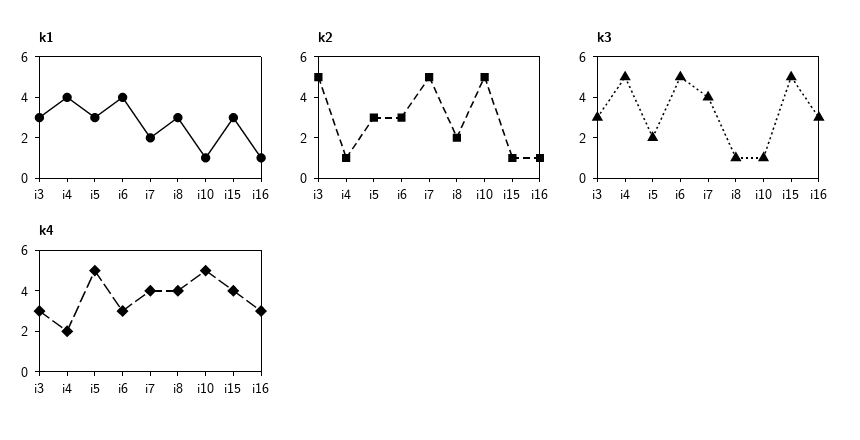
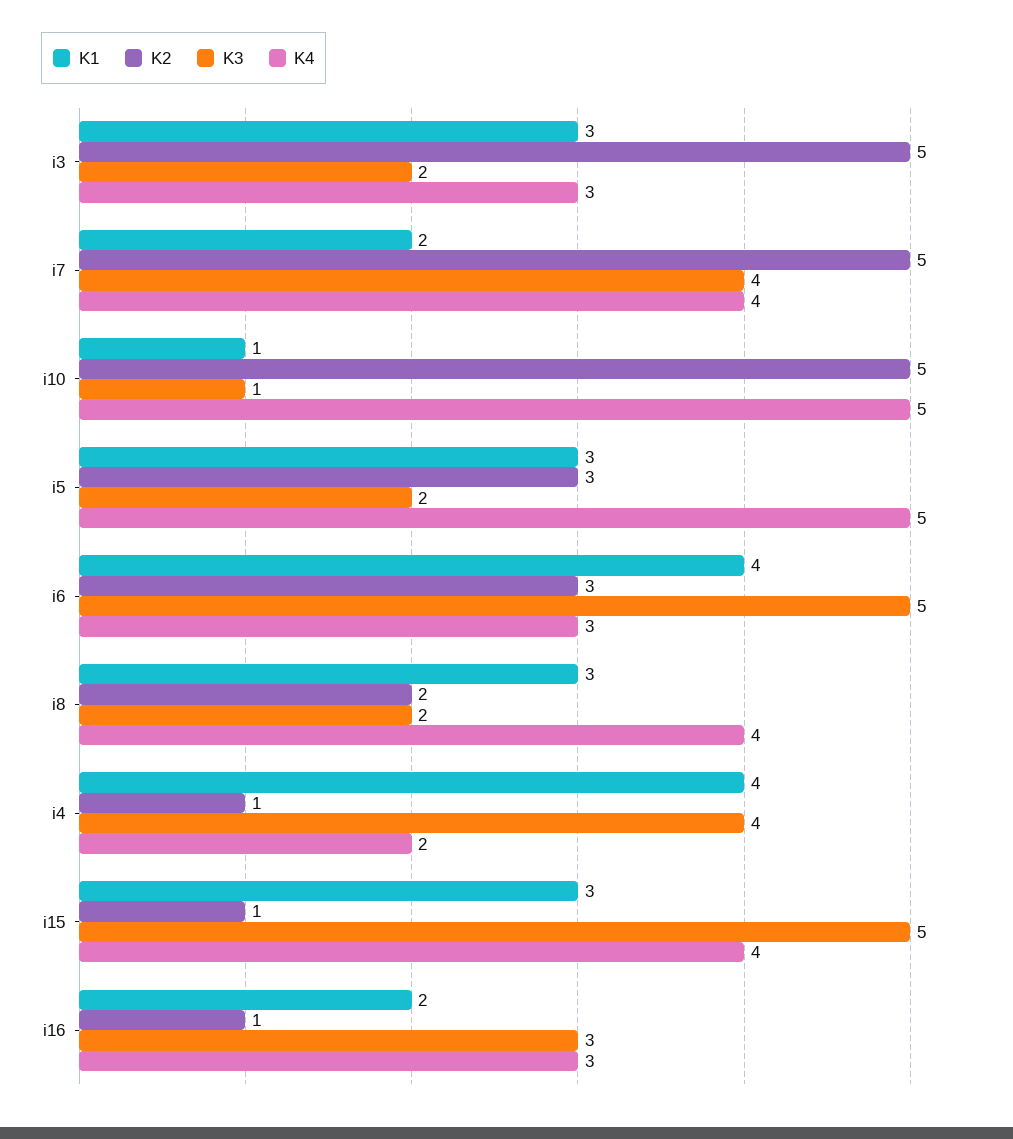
k1, i16: 1 -> 2
k3, i3: 3 -> 2
k3, i4: 5 -> 4
k3, i8: 1 -> 2

